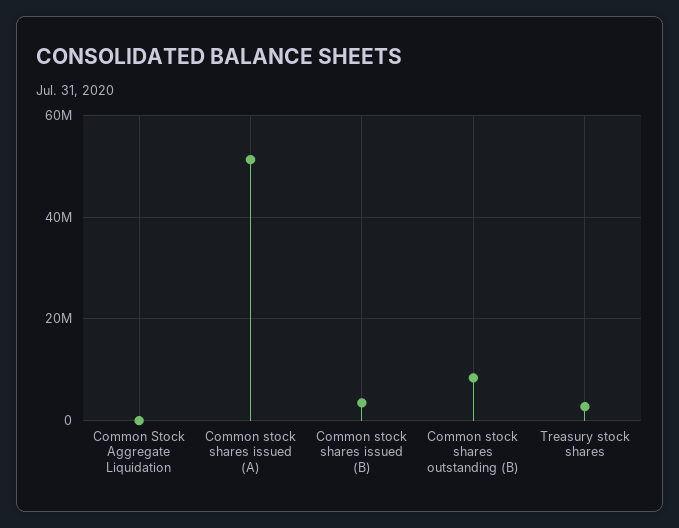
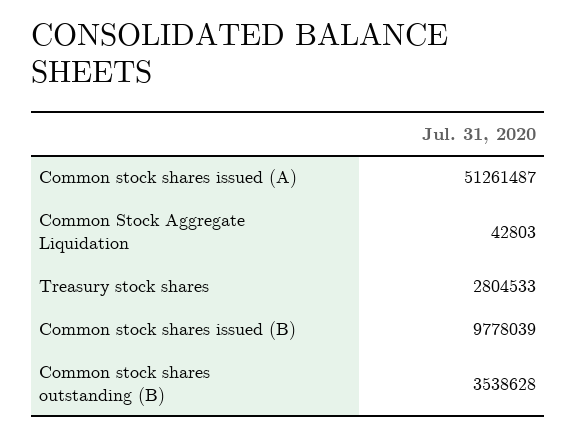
Common stock shares issued (B): 4000000 -> 9778039
Common stock shares outstanding (B): 8000000 -> 3538628

